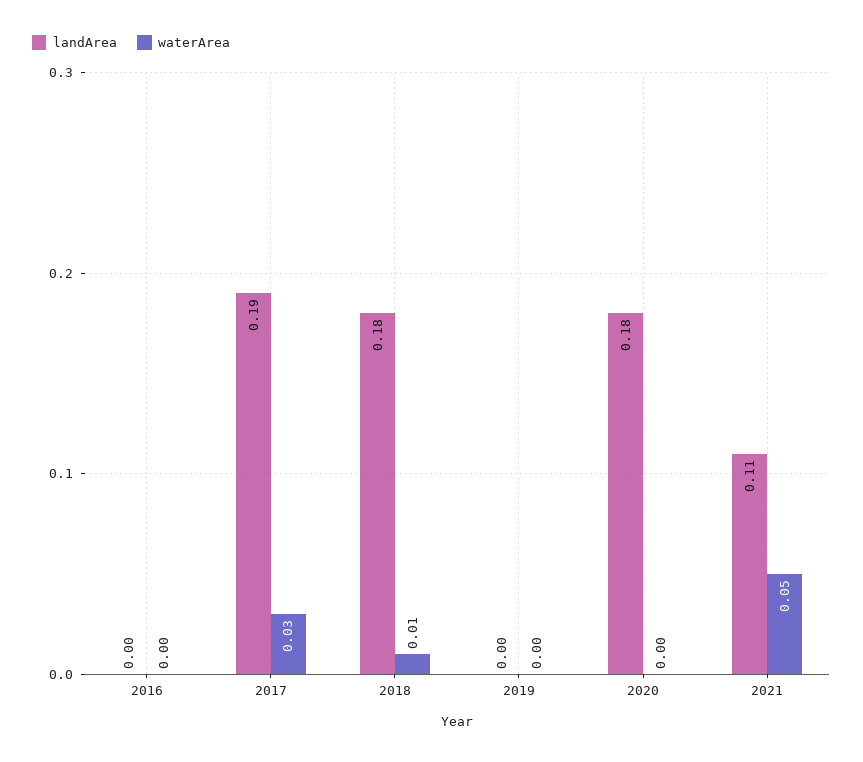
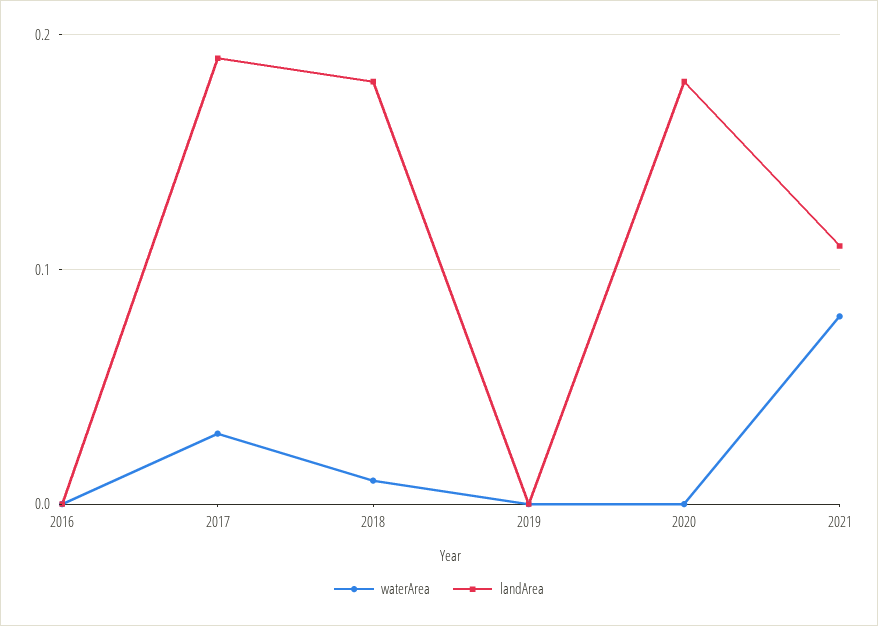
waterArea, 2021: 0.05 -> 0.08

